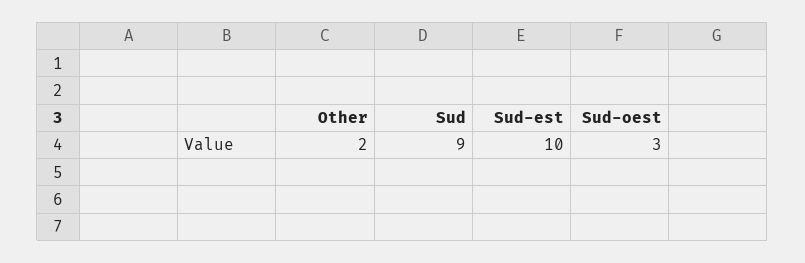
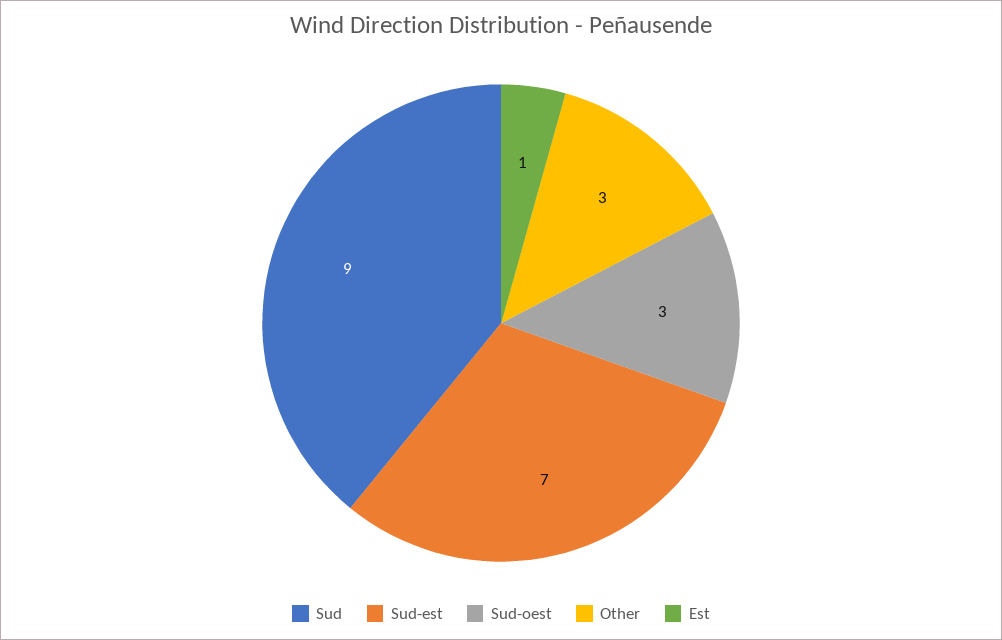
Other: 2 -> 3
Sud-est: 10 -> 7
Est: none -> 1

